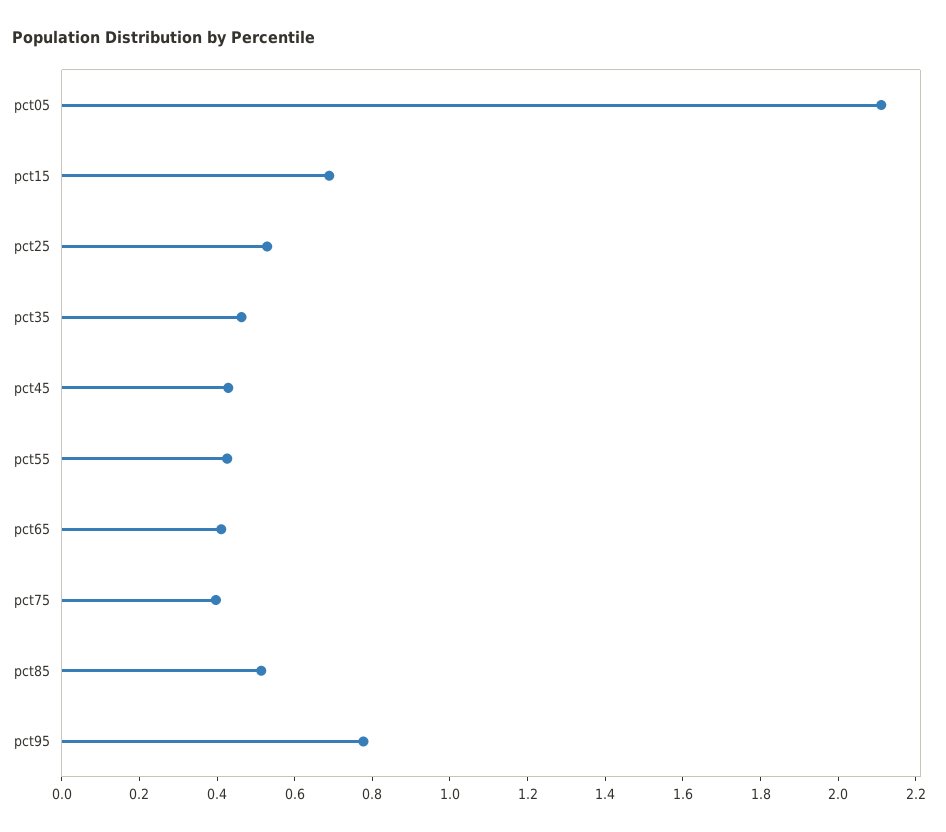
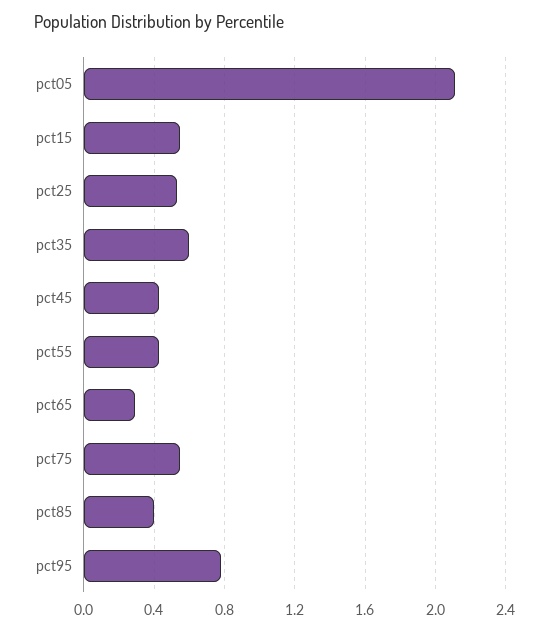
pct15: 0.7 -> 0.55
pct35: 0.45 -> 0.6
pct65: 0.4 -> 0.3
pct75: 0.4 -> 0.55
pct85: 0.5 -> 0.4

